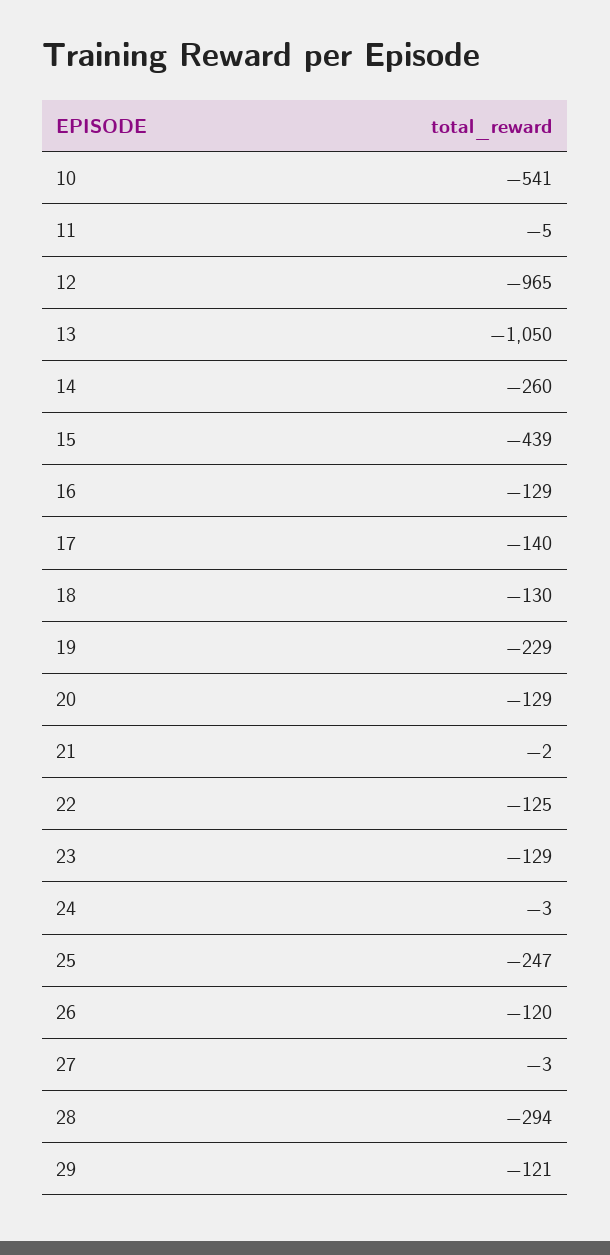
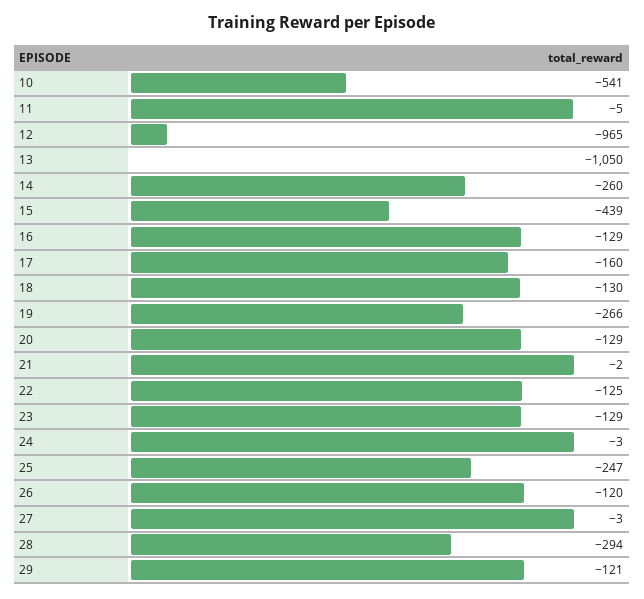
17: -140 -> -160
19: -229 -> -266

